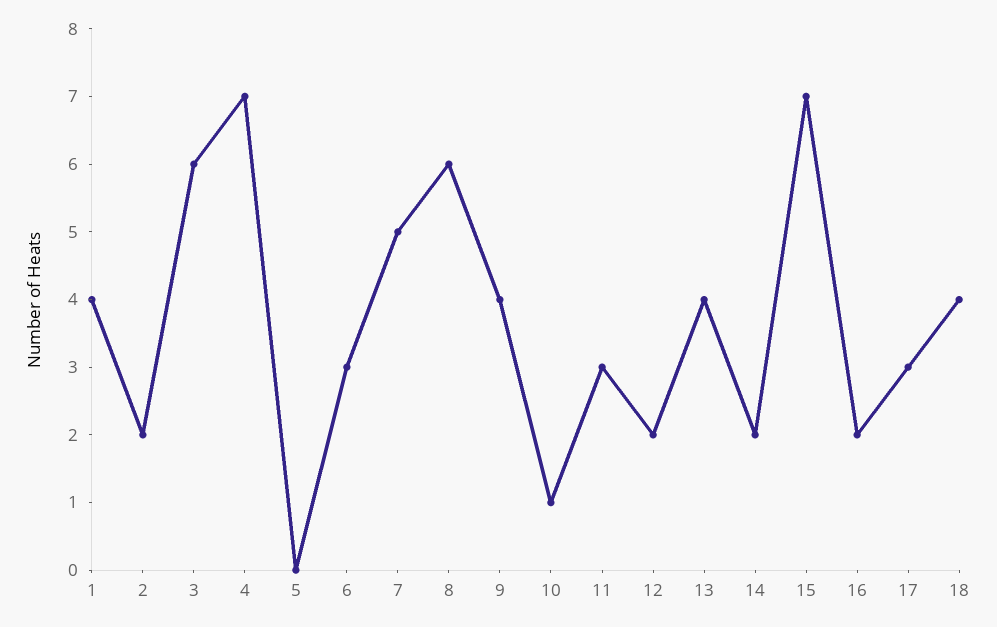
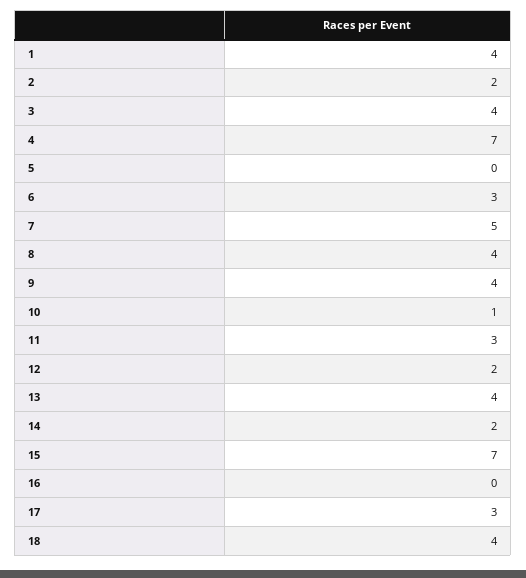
3: 6 -> 4
8: 6 -> 4
16: 2 -> 0

